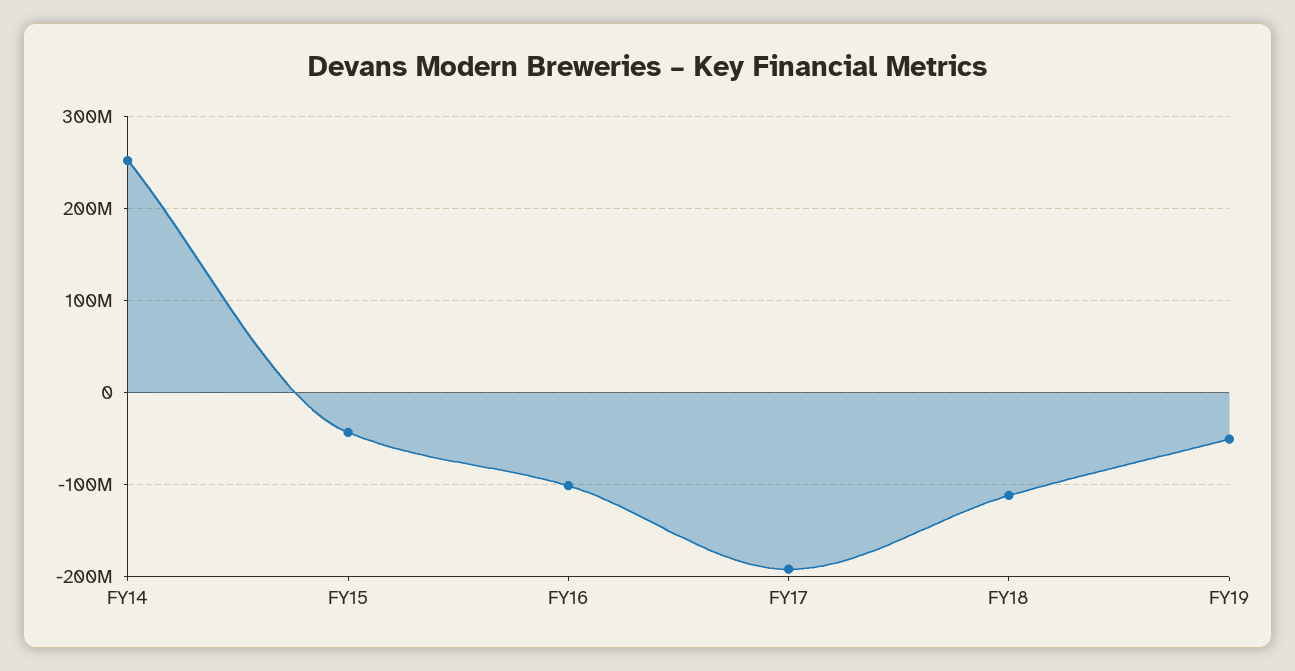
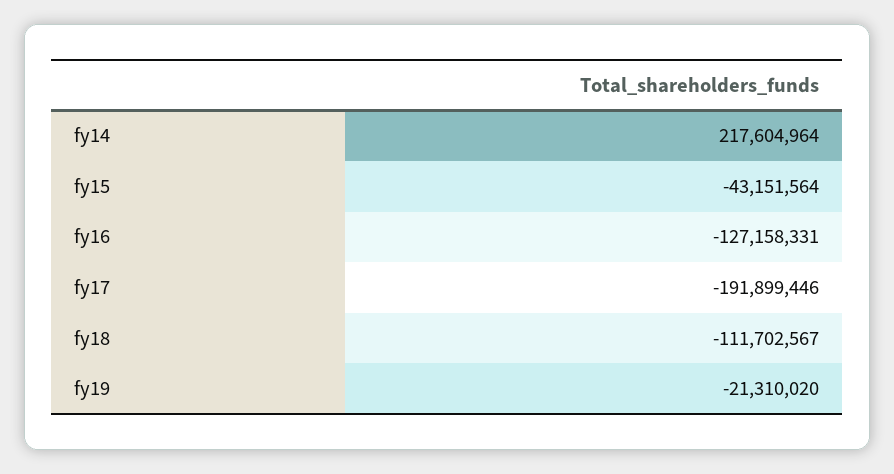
FY14: 250000000 -> 217604964
FY16: -100000000 -> -127158331
FY19: -50000000 -> -21310020

